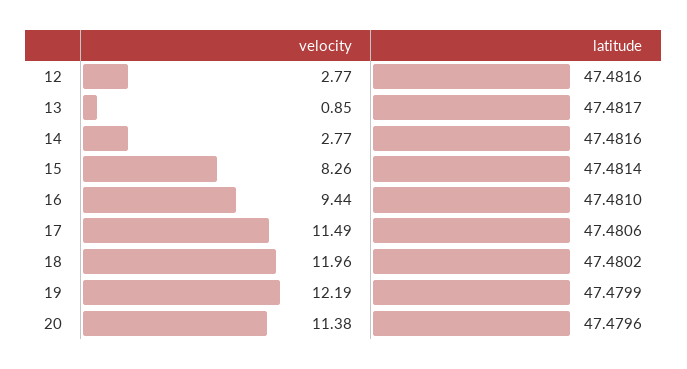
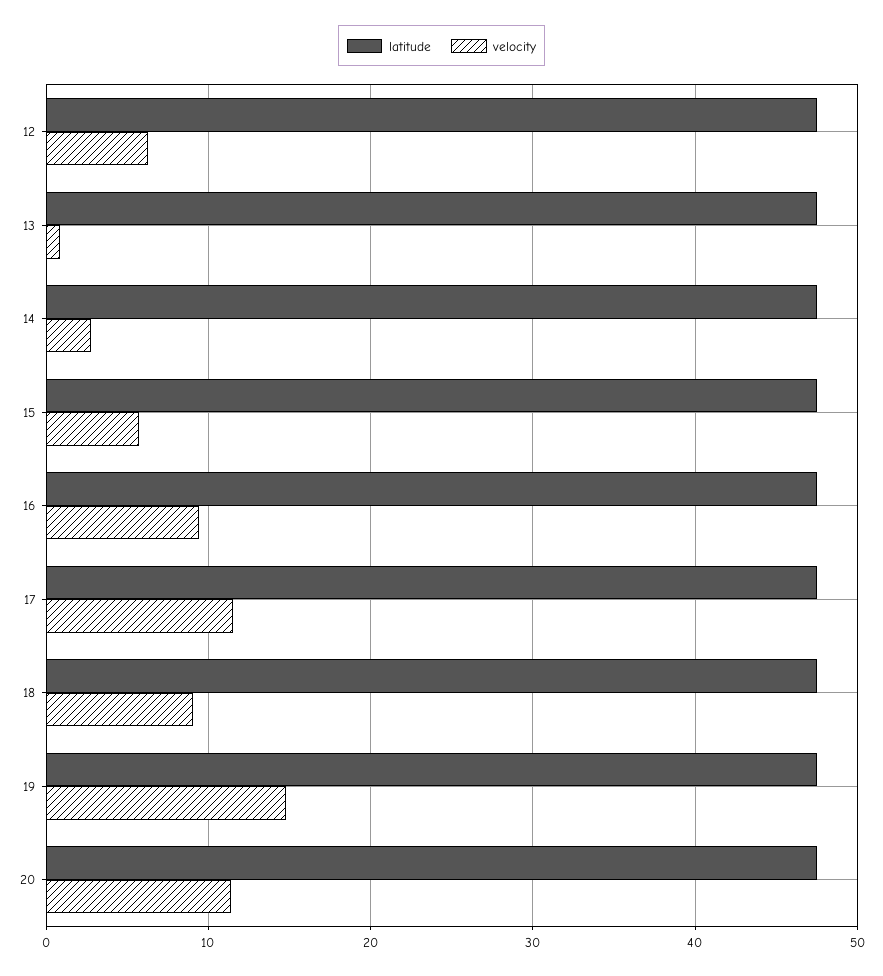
velocity, 12: 2.77 -> 6
velocity, 15: 8.26 -> 6
velocity, 18: 11.96 -> 9
velocity, 19: 12.19 -> 15

